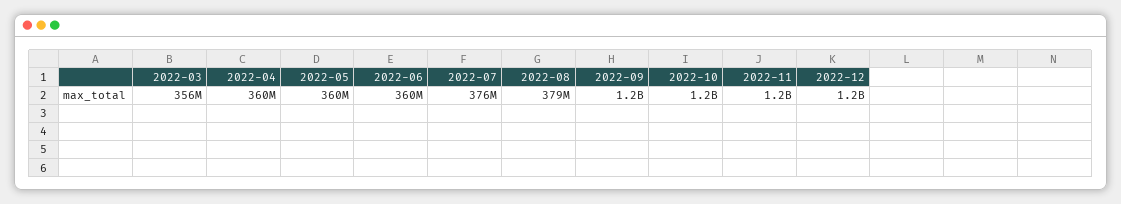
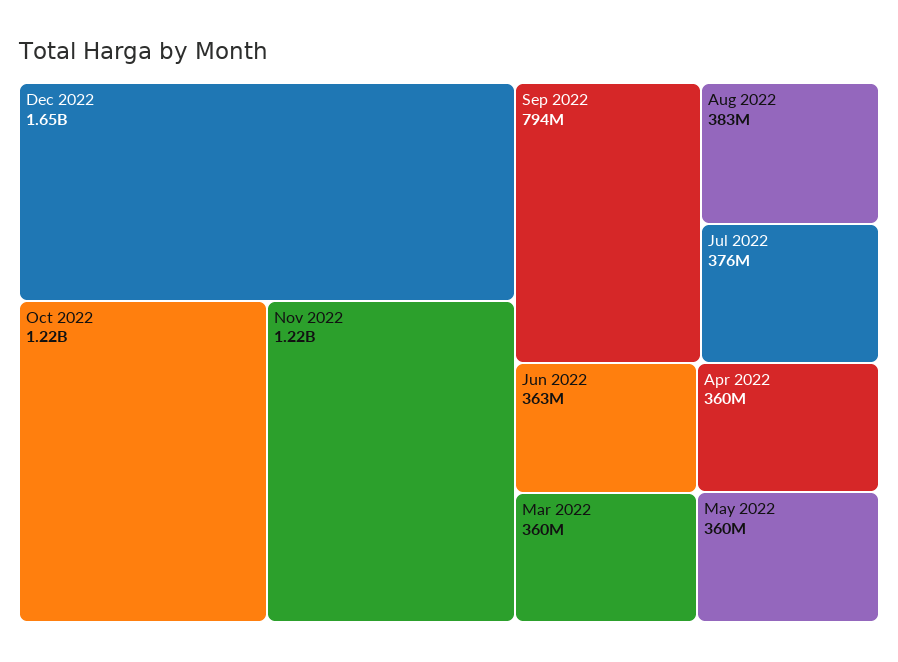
2022-03: 356000000 -> 360000000
2022-06: 360000000 -> 363000000
2022-08: 379000000 -> 383000000
2022-09: 1200000000 -> 794000000
2022-12: 1200000000 -> 1650000000

